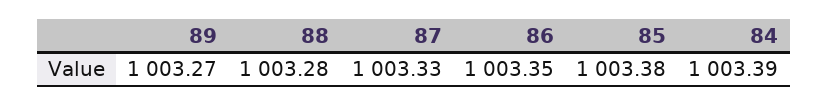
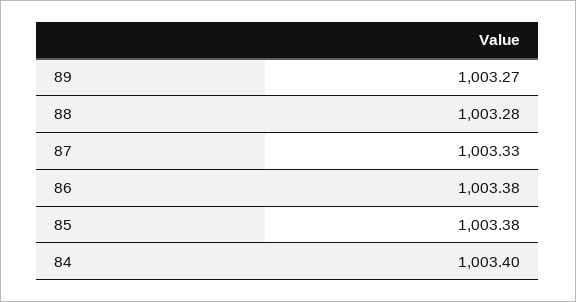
86: 1003.35 -> 1003.38
84: 1003.39 -> 1003.4

